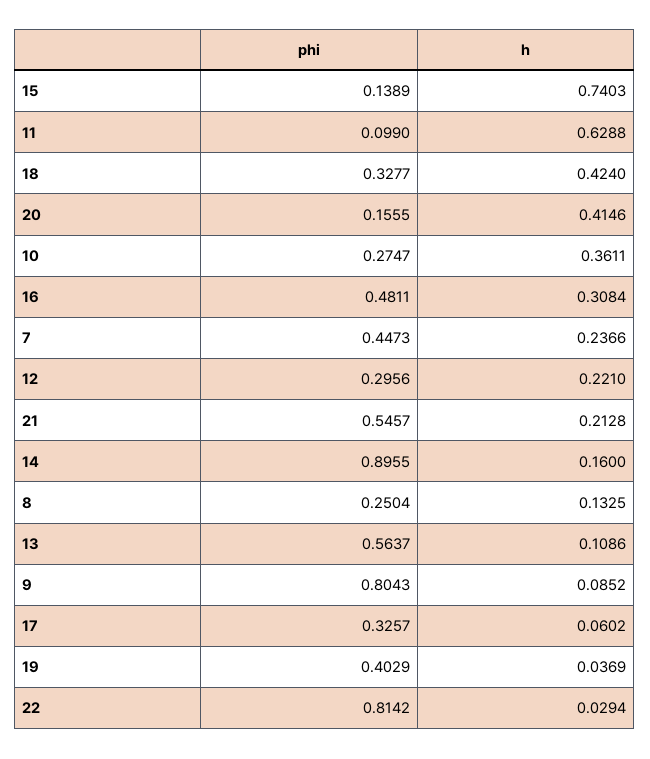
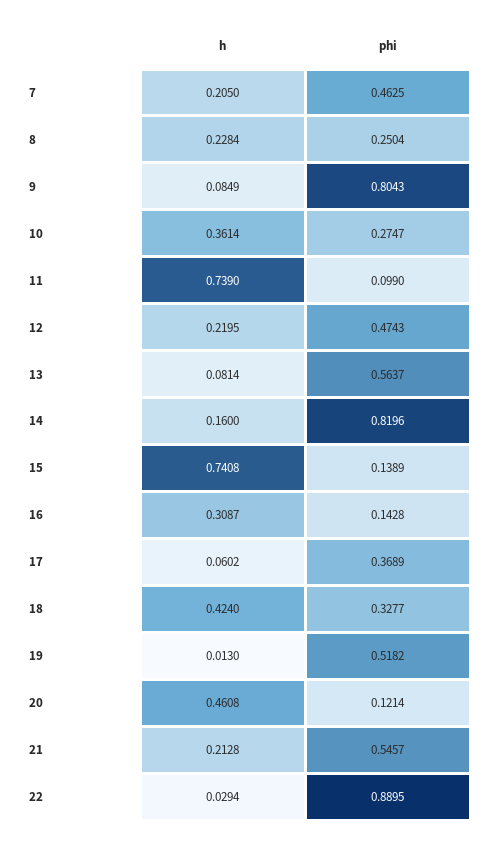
h, 15: 0.7403 -> 0.7408
h, 11: 0.6288 -> 0.739
phi, 20: 0.1555 -> 0.1214
h, 20: 0.4146 -> 0.4608
h, 10: 0.3611 -> 0.3614
phi, 16: 0.4811 -> 0.1428
h, 16: 0.3084 -> 0.3087
phi, 7: 0.4473 -> 0.4625
h, 7: 0.2366 -> 0.205
phi, 12: 0.2956 -> 0.4743
h, 12: 0.221 -> 0.2195
phi, 14: 0.8955 -> 0.8196
h, 8: 0.1325 -> 0.2284
h, 13: 0.1086 -> 0.0814
h, 9: 0.0852 -> 0.0849
phi, 17: 0.3257 -> 0.3689
phi, 19: 0.4029 -> 0.5182
h, 19: 0.0369 -> 0.013
phi, 22: 0.8142 -> 0.8895

